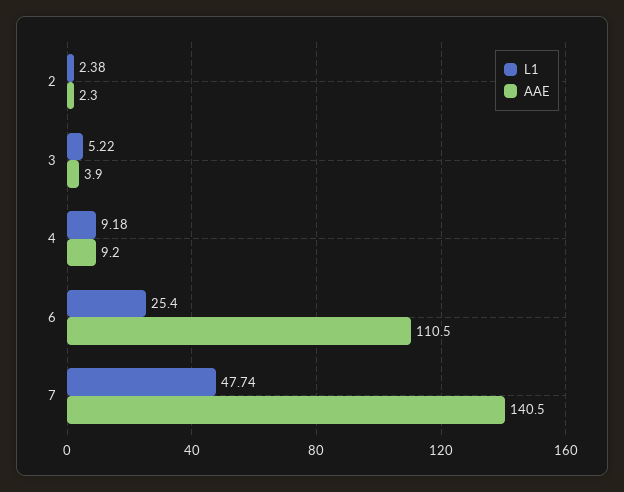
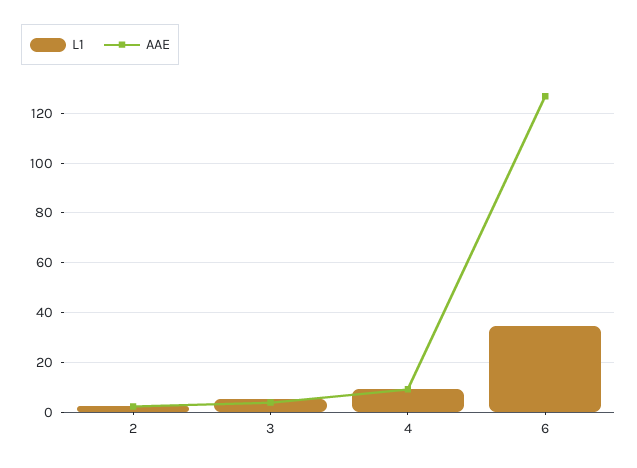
L1, 6: 25.4 -> 35
AAE, 6: 110.5 -> 127.5
L1, 7: 47.74 -> none
AAE, 7: 140.5 -> none

